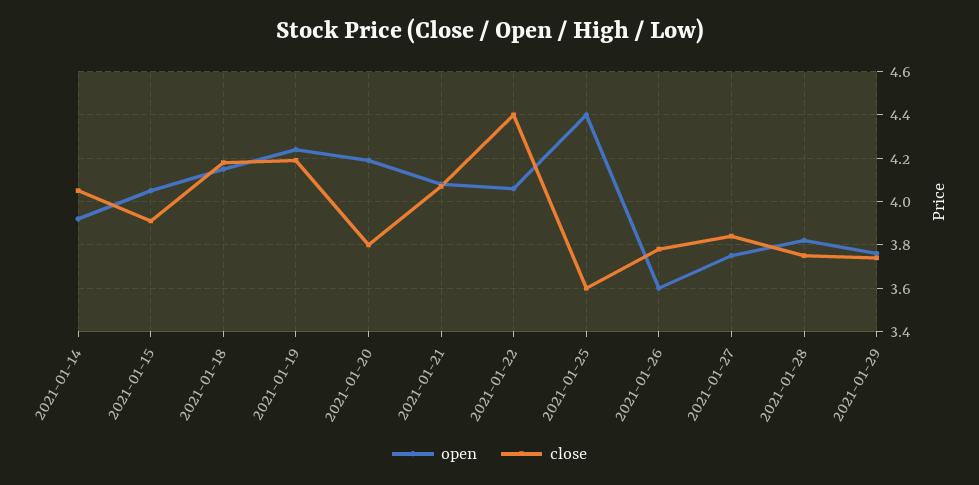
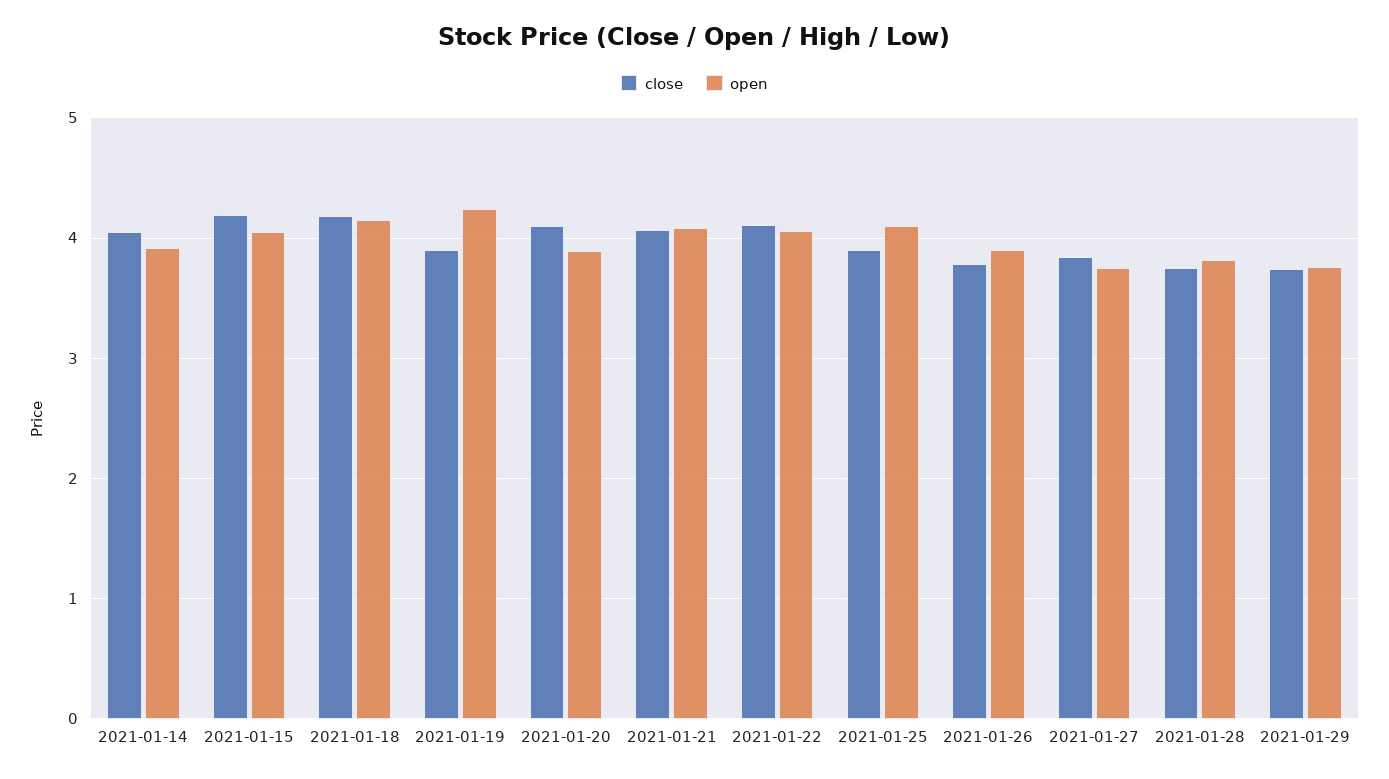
close, 2021-01-15: 3.9 -> 4.2
close, 2021-01-19: 4.2 -> 3.9
open, 2021-01-20: 4.2 -> 3.9
close, 2021-01-20: 3.8 -> 4.1
close, 2021-01-22: 4.4 -> 4.1
open, 2021-01-25: 4.4 -> 4.1
close, 2021-01-25: 3.6 -> 3.9
open, 2021-01-26: 3.6 -> 3.9

